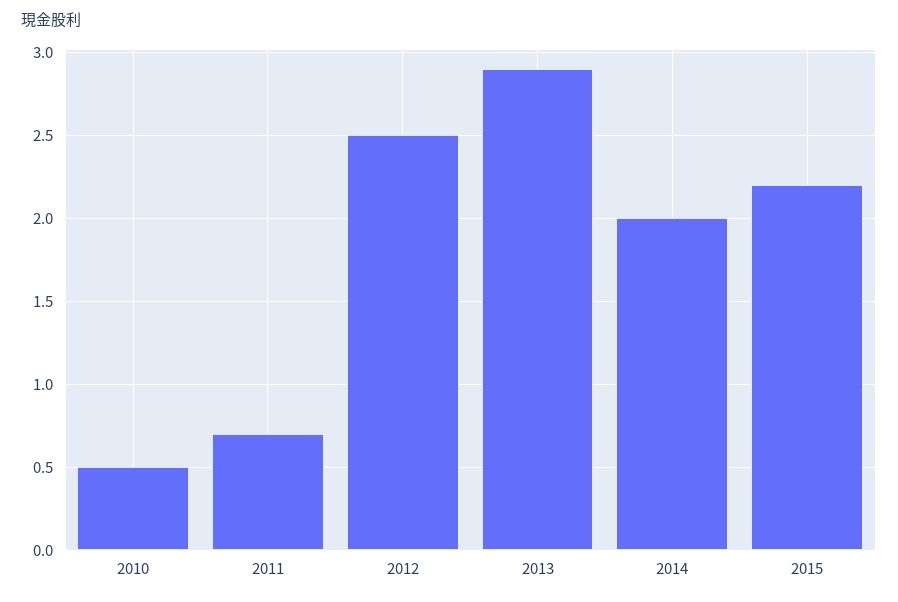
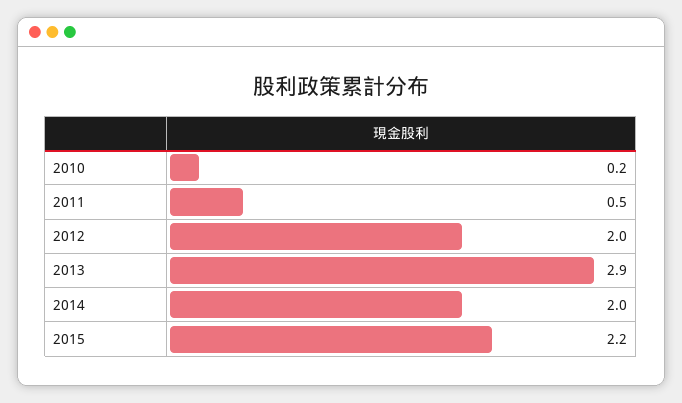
2010: 0.5 -> 0.2
2011: 0.7 -> 0.5
2012: 2.5 -> 2

